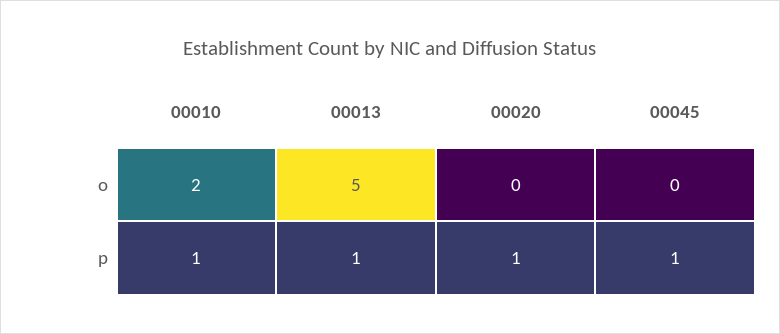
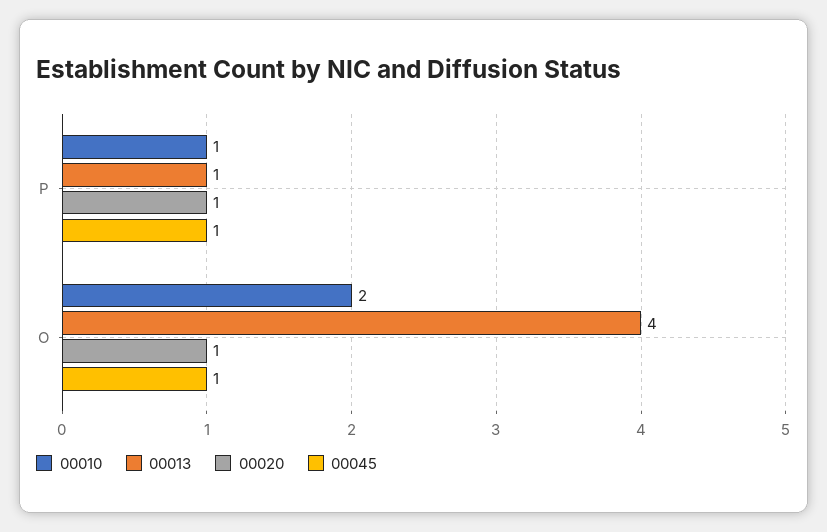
00013, o: 5 -> 4
00020, o: 0 -> 1
00045, o: 0 -> 1

